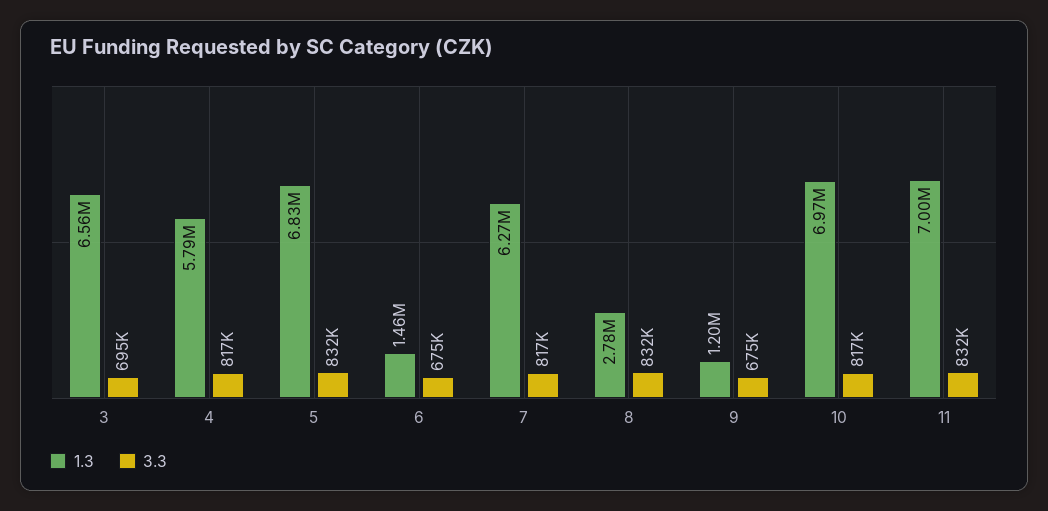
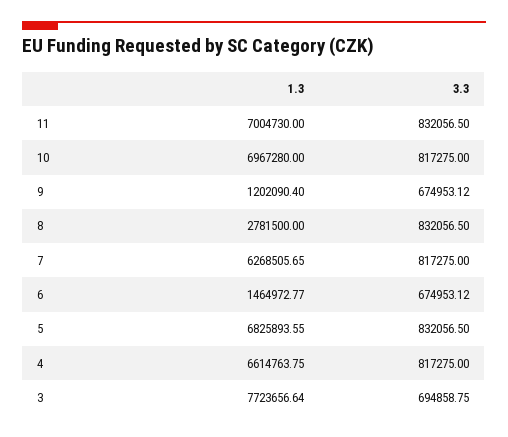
1.3, 3: 6560000 -> 7723656.64
1.3, 4: 5790000 -> 6614763.75

